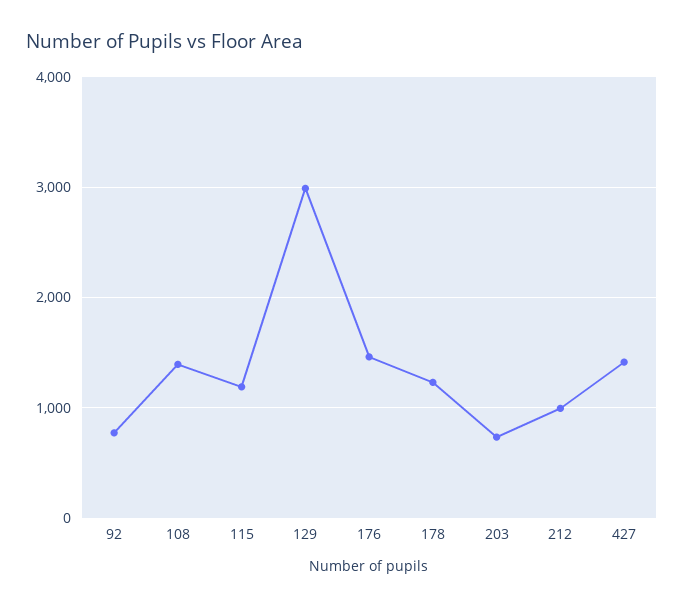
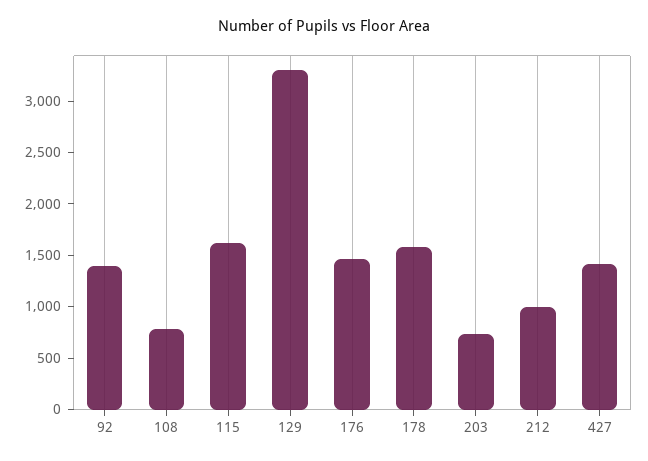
92: 800 -> 1400
108: 1400 -> 800
115: 1200 -> 1600
129: 3000 -> 3300
178: 1200 -> 1600

